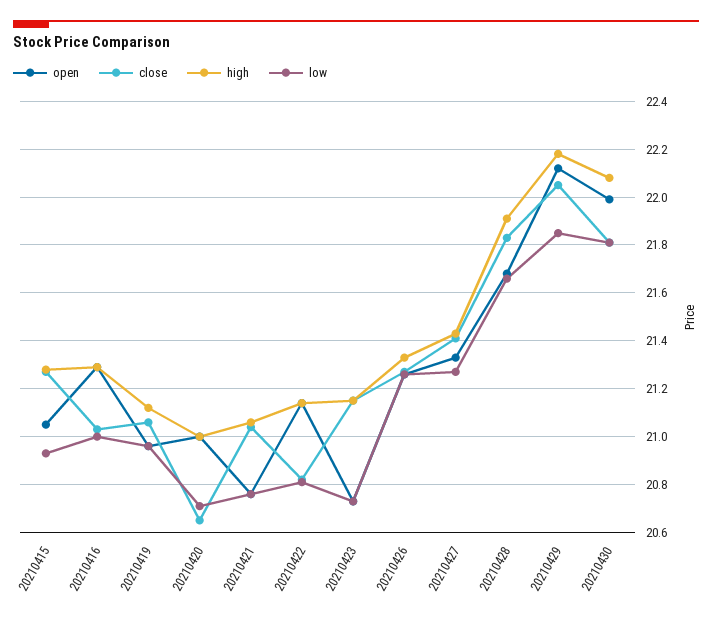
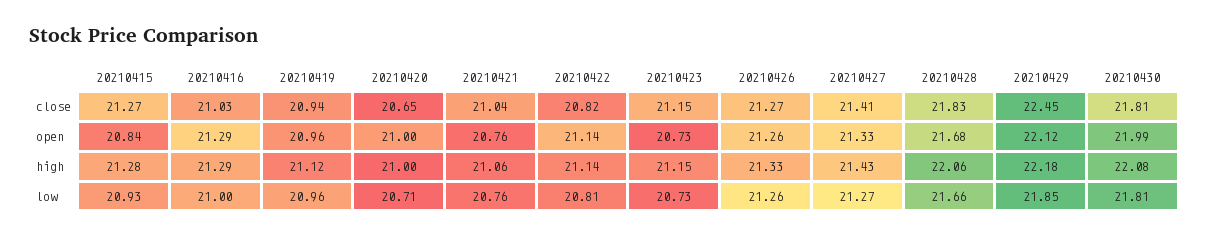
open, 20210415: 21.05 -> 20.84
close, 20210419: 21.05 -> 20.94
high, 20210428: 21.9 -> 22.06
close, 20210429: 22.05 -> 22.45

